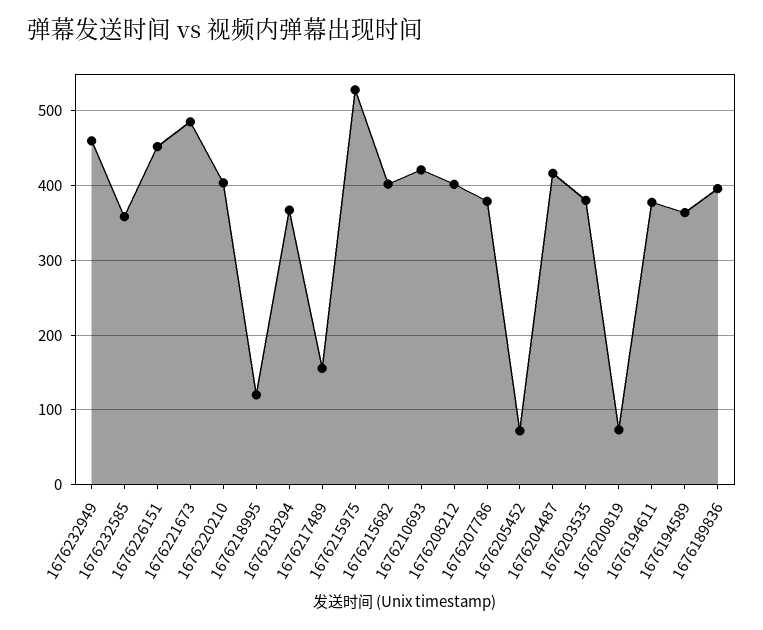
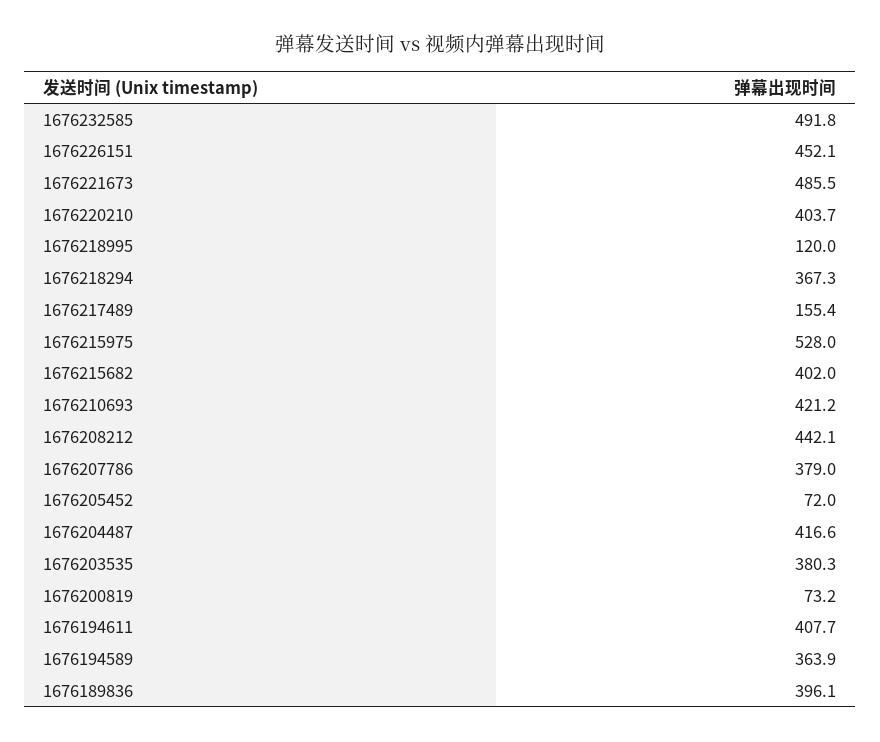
1676232949: 460 -> none
1676232585: 360 -> 491.8
1676208212: 400 -> 442.1
1676194611: 380 -> 407.7

